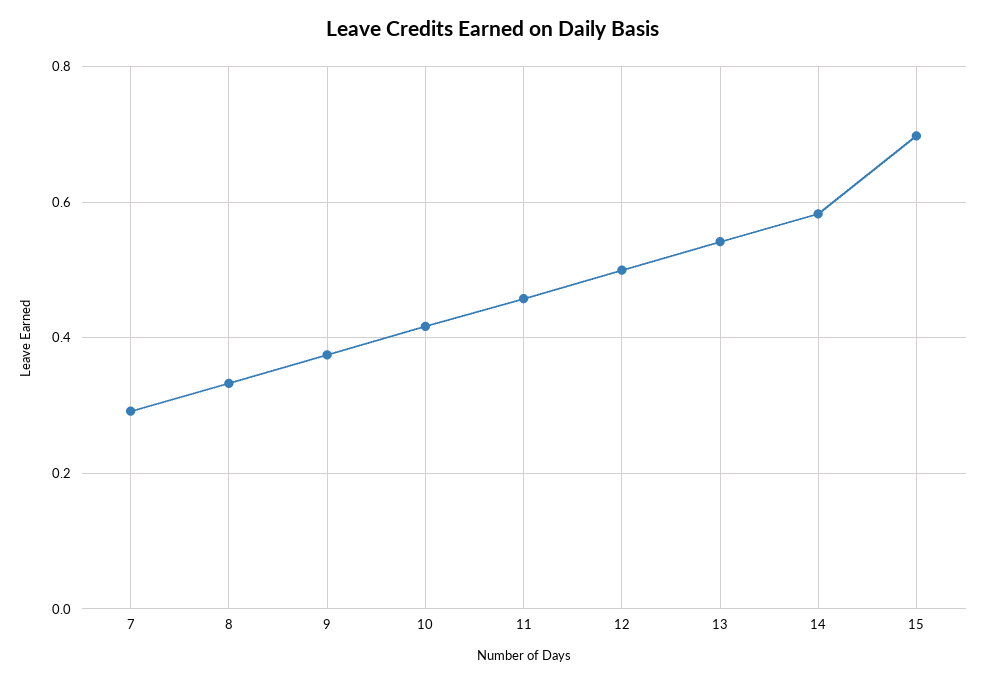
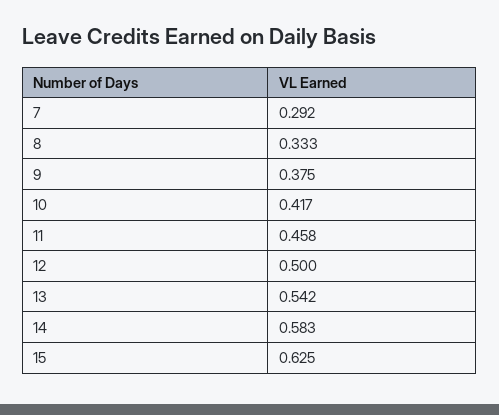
15: 0.7 -> 0.625

